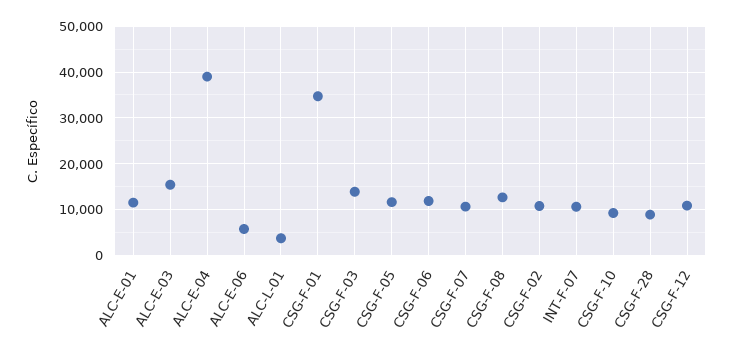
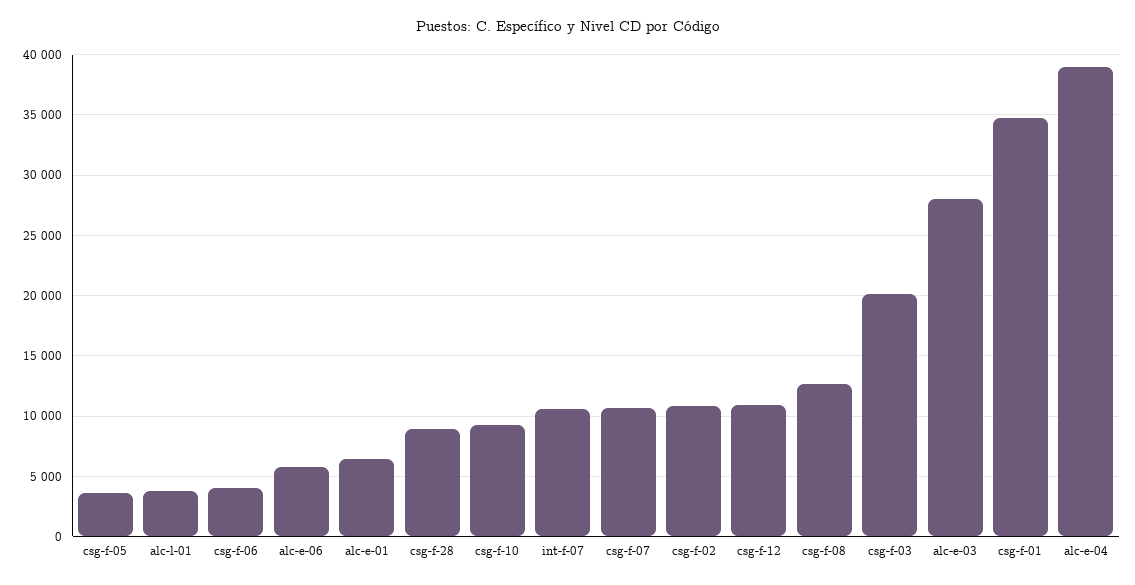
ALC-E-01: 12000 -> 6500
ALC-E-03: 16000 -> 28000
CSG-F-03: 14000 -> 20000
CSG-F-05: 12000 -> 3500
CSG-F-06: 12000 -> 4000

